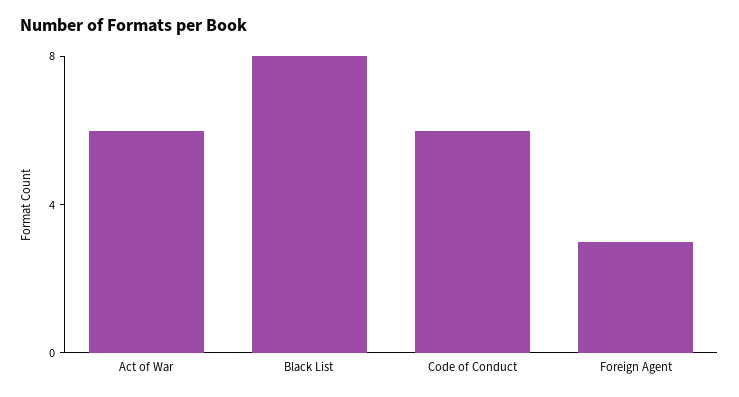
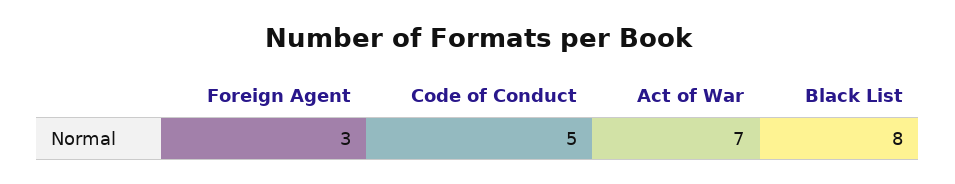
Act of War: 6 -> 7
Code of Conduct: 6 -> 5

